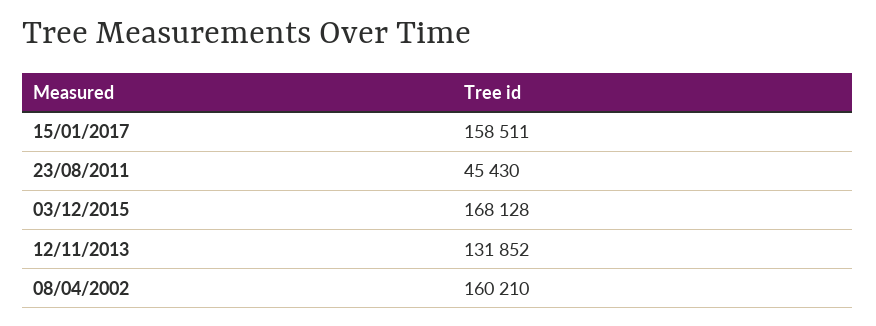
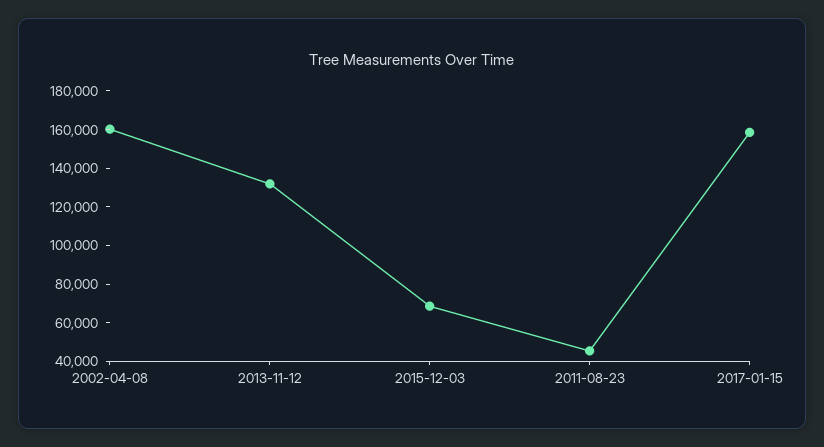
03/12/2015: 168128 -> 70000

